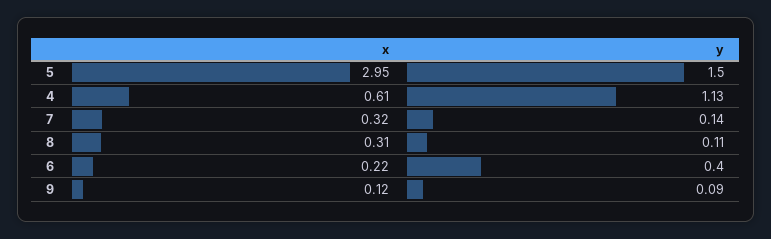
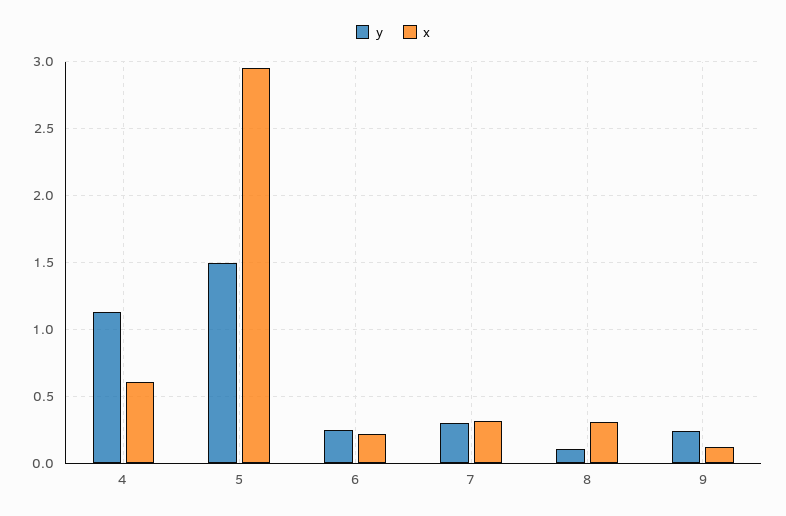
y, 7: 0.14 -> 0.3
y, 6: 0.4 -> 0.25
y, 9: 0.09 -> 0.25

